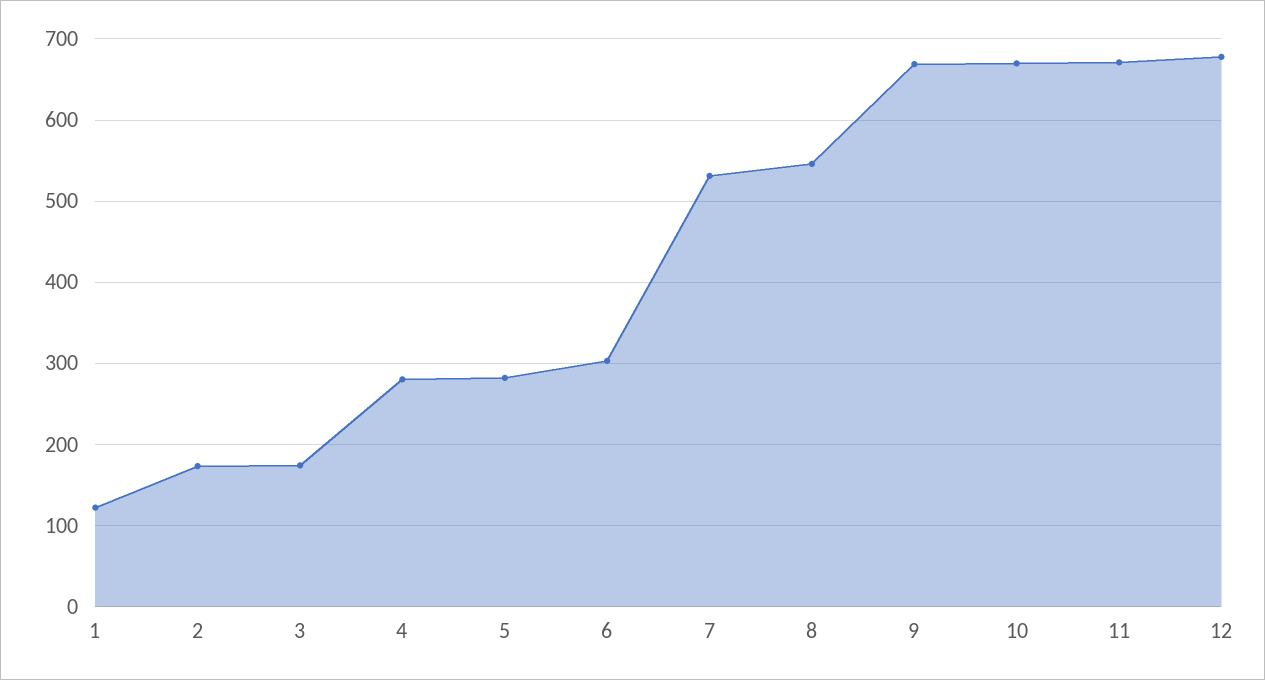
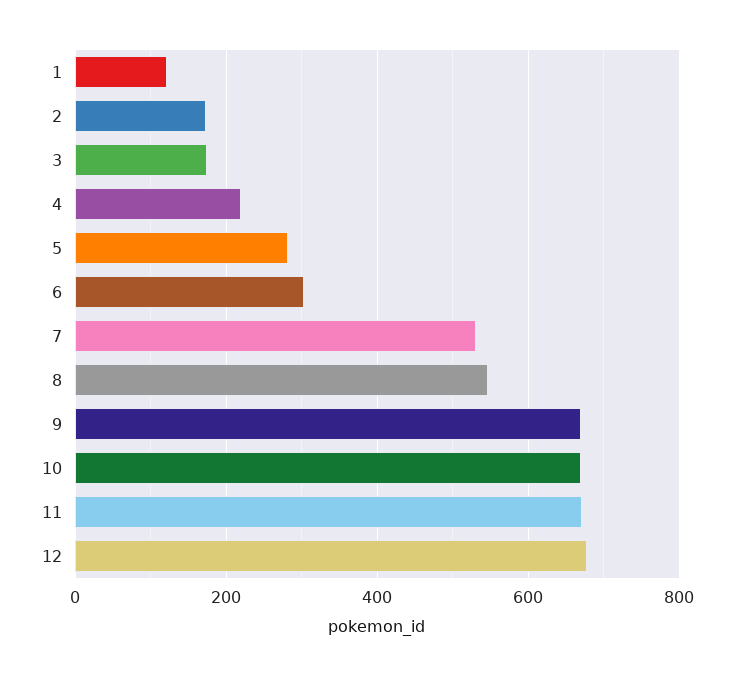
4: 280 -> 220

